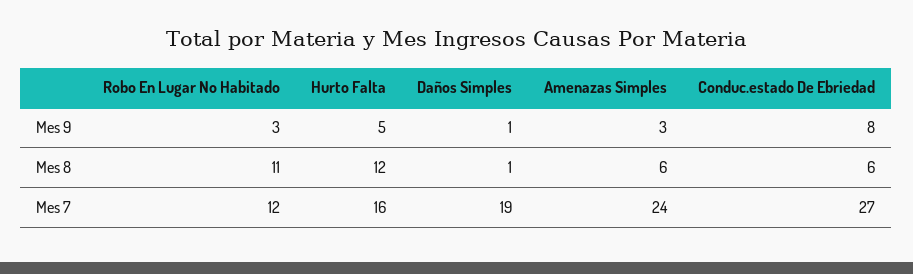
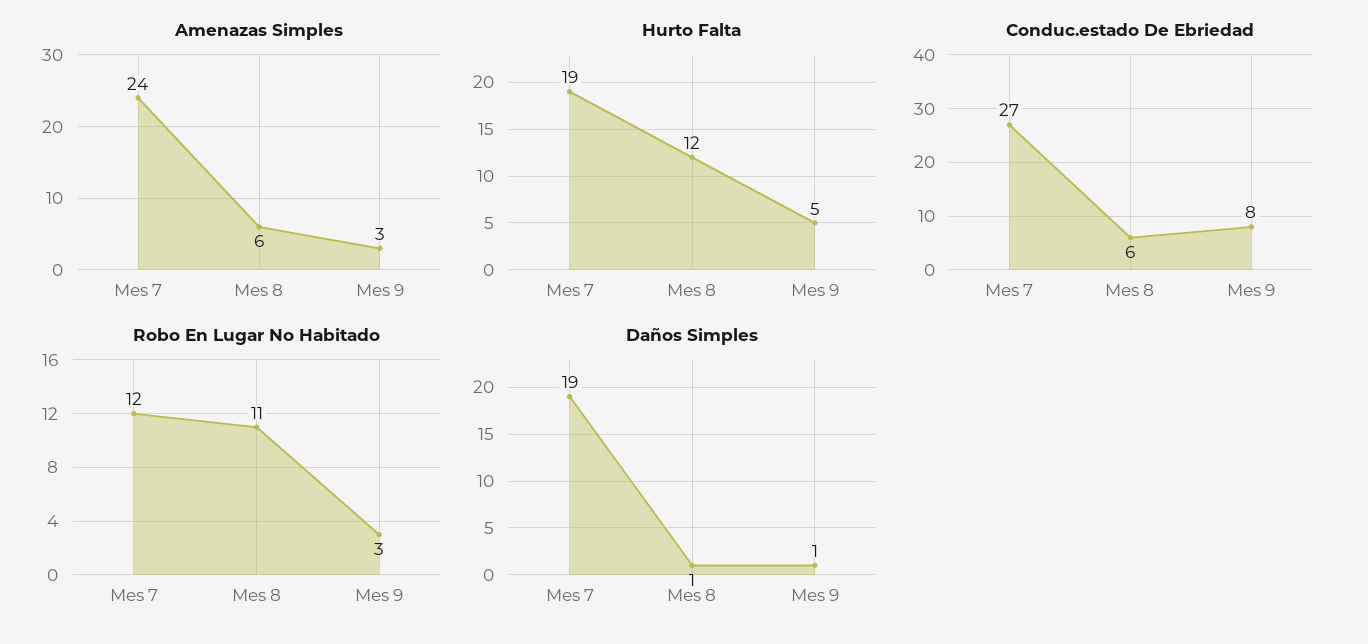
Hurto Falta, Mes 7: 16 -> 19

